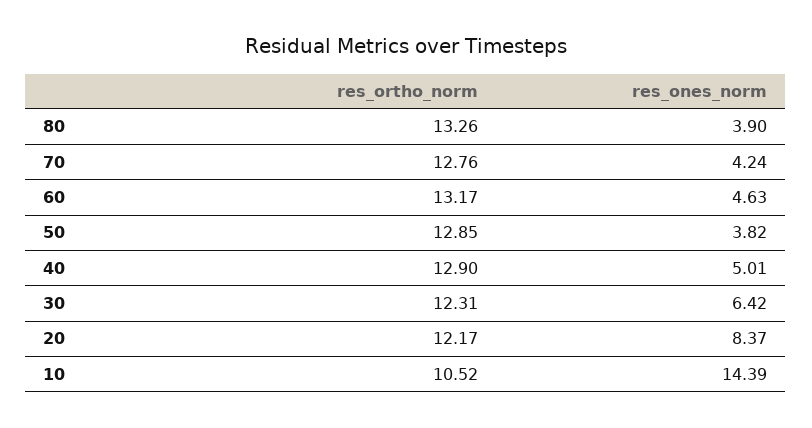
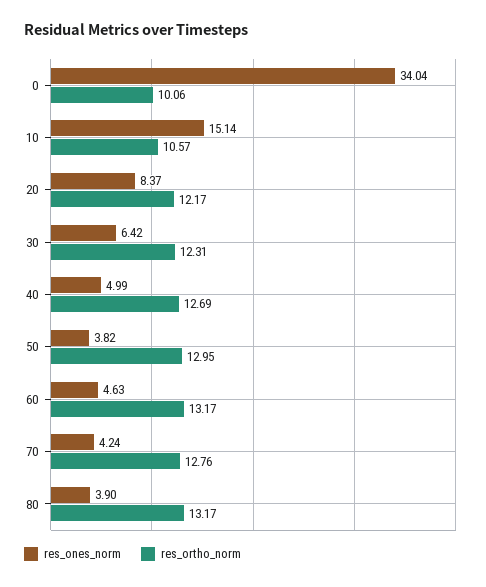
res_ortho_norm, 80: 13.26 -> 13.17
res_ortho_norm, 50: 12.85 -> 12.95
res_ortho_norm, 40: 12.9 -> 12.69
res_ones_norm, 40: 5.01 -> 4.99
res_ortho_norm, 10: 10.52 -> 10.57
res_ones_norm, 10: 14.39 -> 15.14
res_ones_norm, 0: none -> 34.04
res_ortho_norm, 0: none -> 10.06

